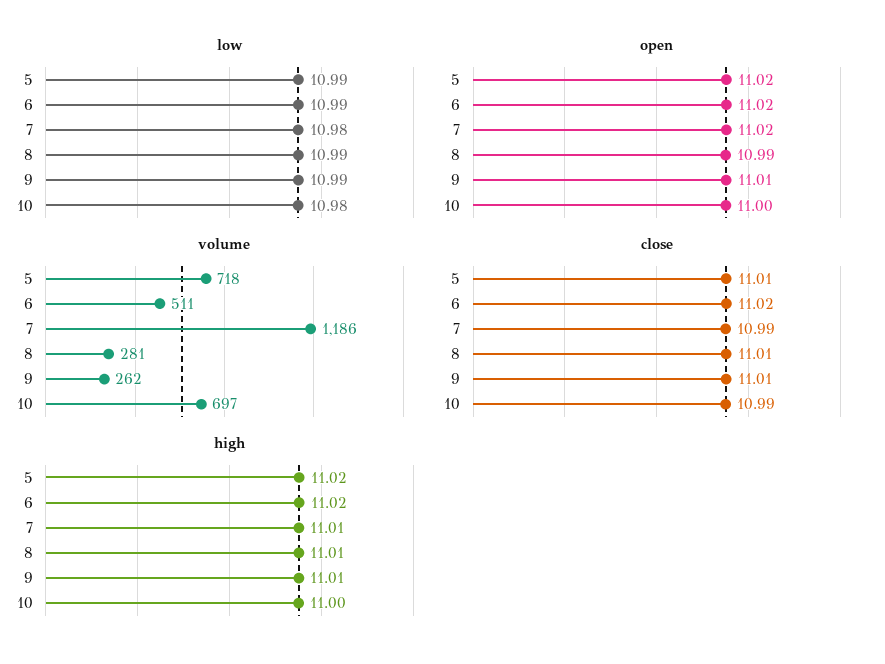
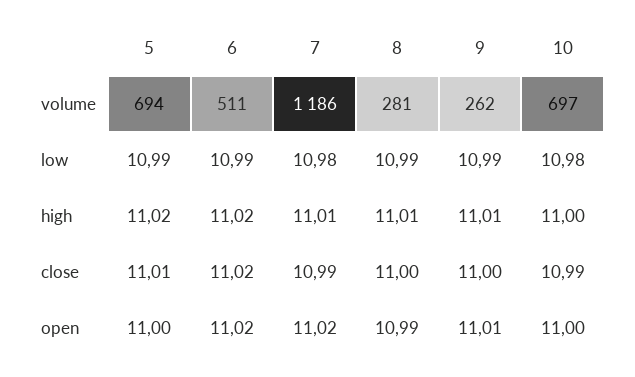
open, 5: 11.02 -> 11
volume, 5: 718 -> 694
close, 8: 11.01 -> 11
close, 9: 11.01 -> 11

